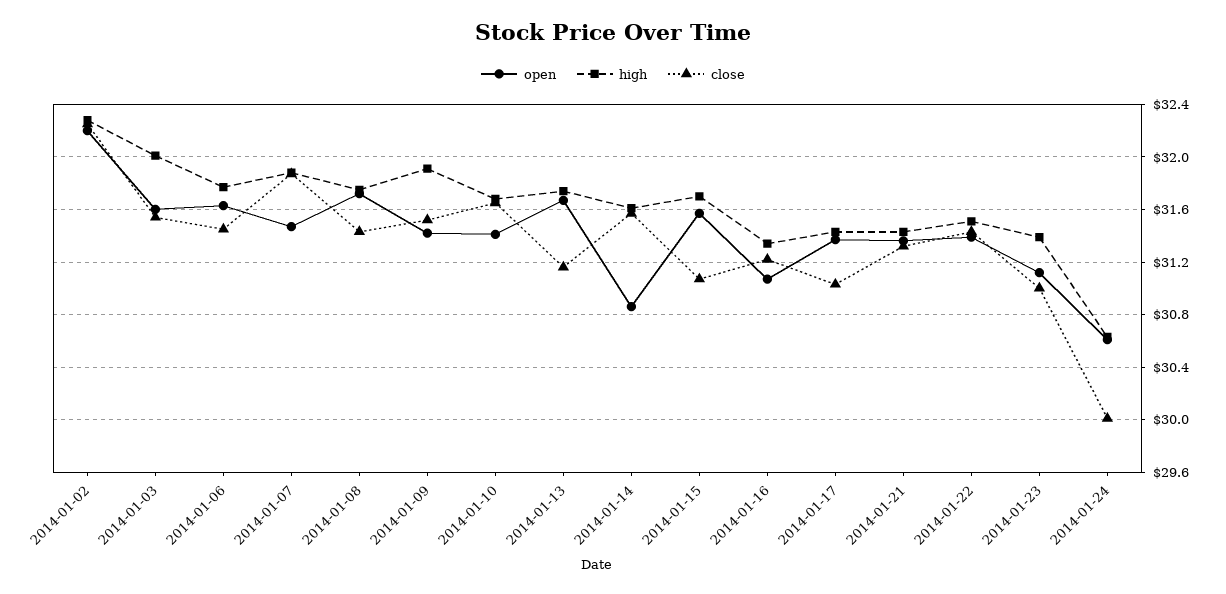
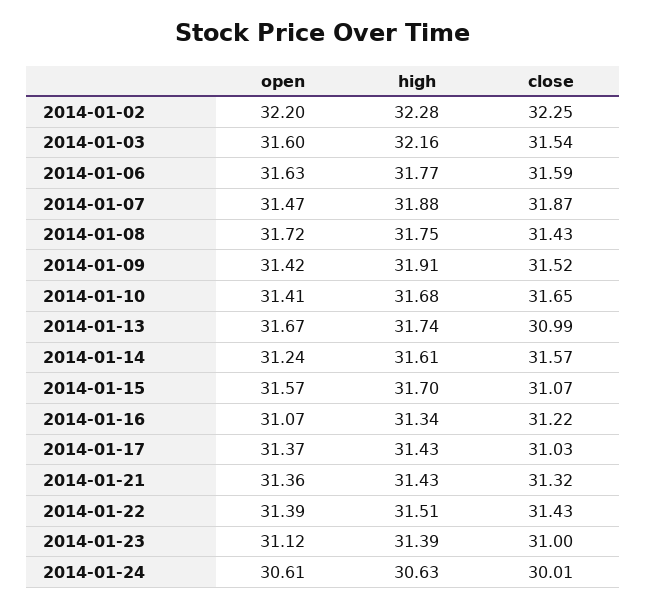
high, 2014-01-03: 32 -> 32.16
close, 2014-01-06: 31.45 -> 31.59
close, 2014-01-13: 31.15 -> 30.99
open, 2014-01-14: 30.85 -> 31.24

